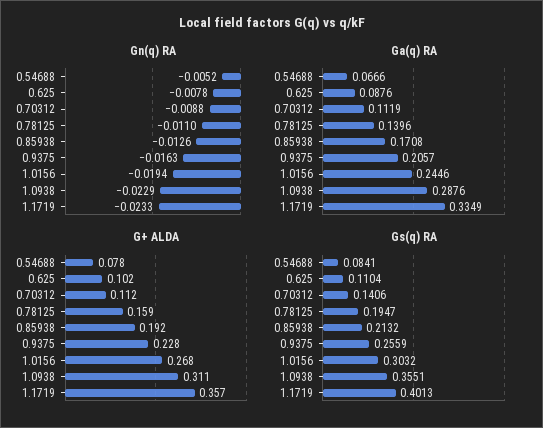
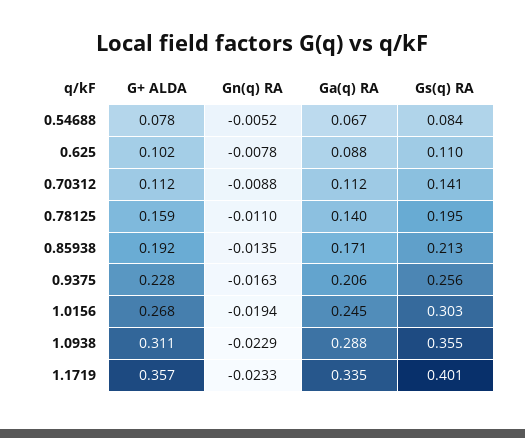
Gn(q) RA, 0.85938: -0.0126 -> -0.0135

